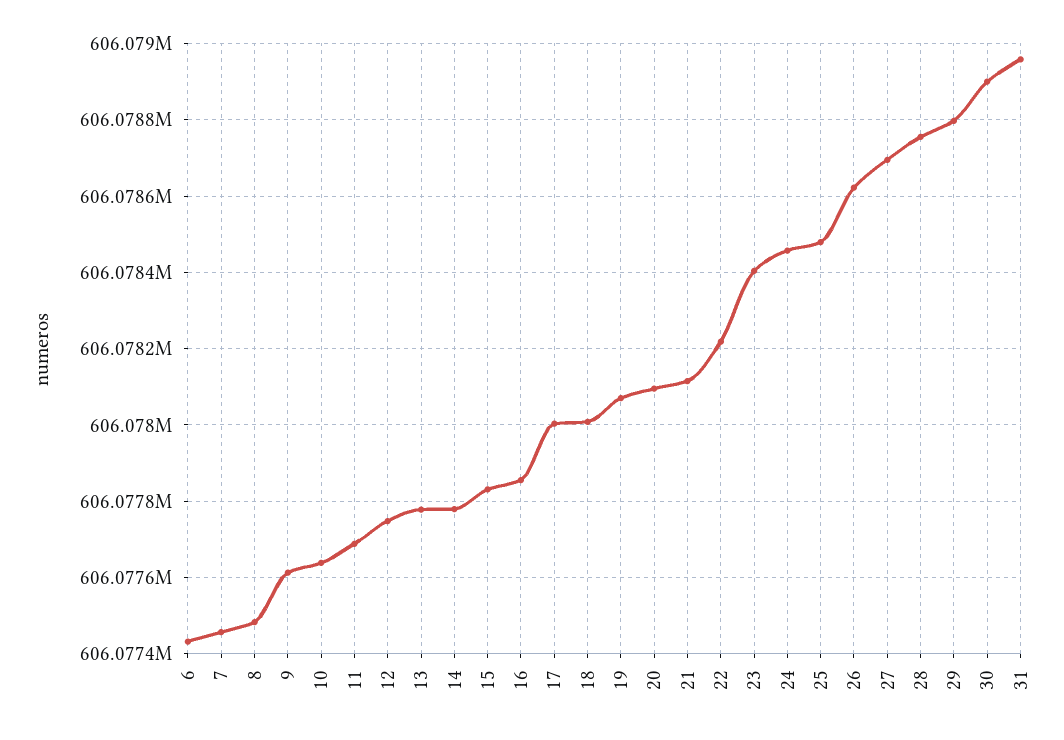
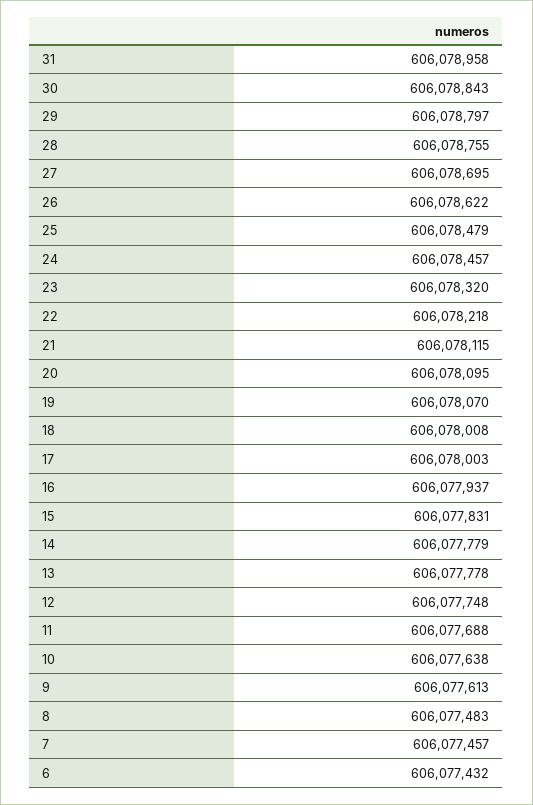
16: 606077860 -> 606077937
23: 606078400 -> 606078320
30: 606078900 -> 606078843

